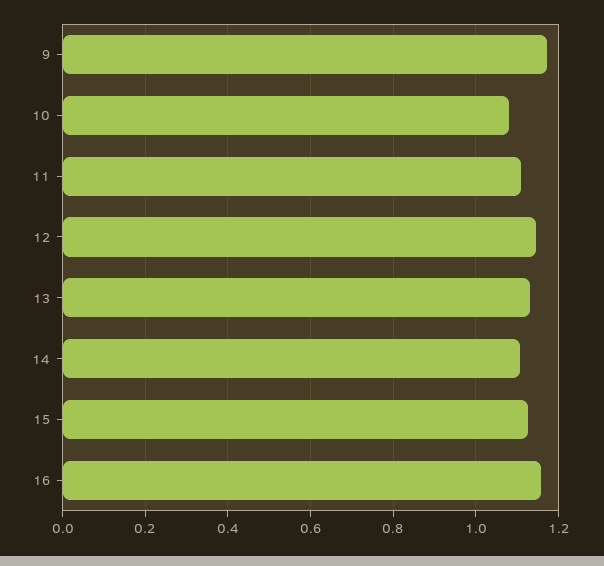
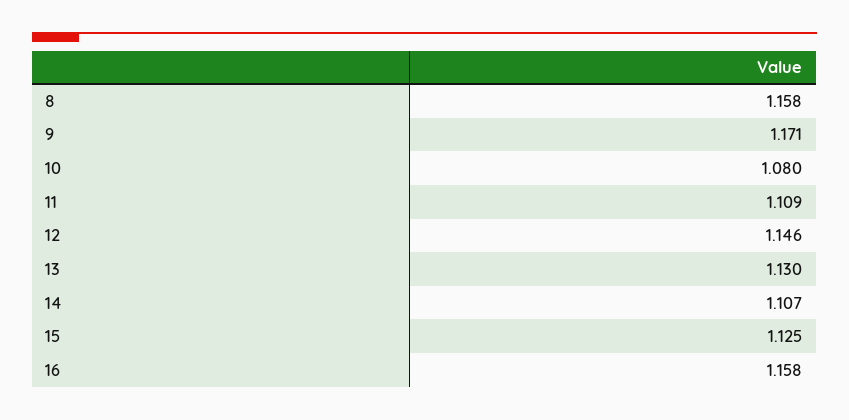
8: none -> 1.158

